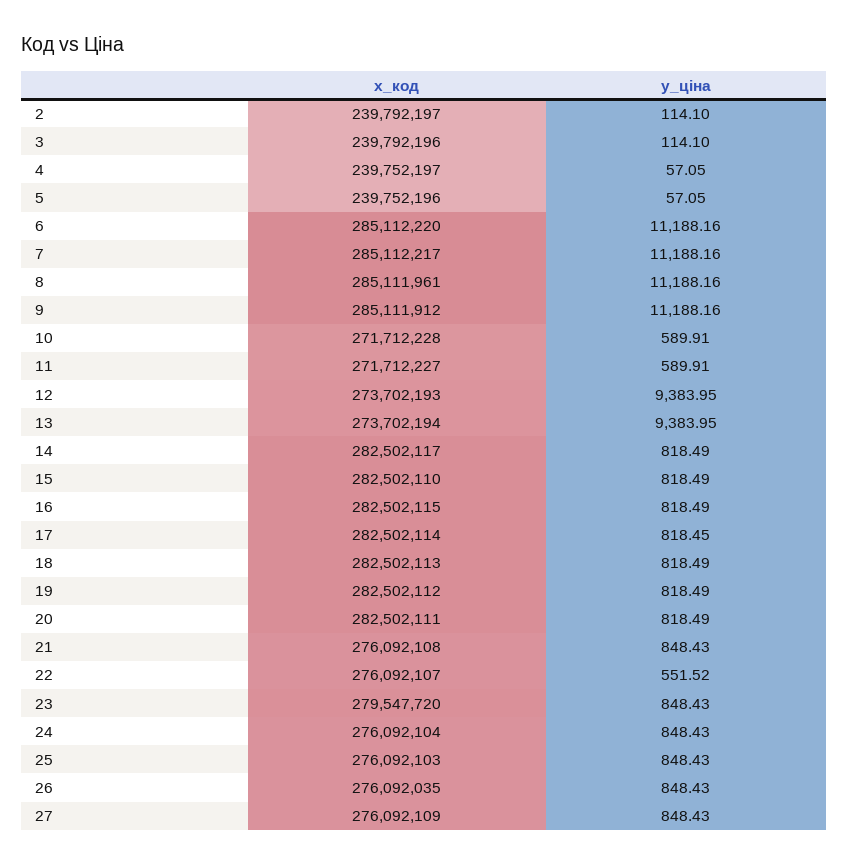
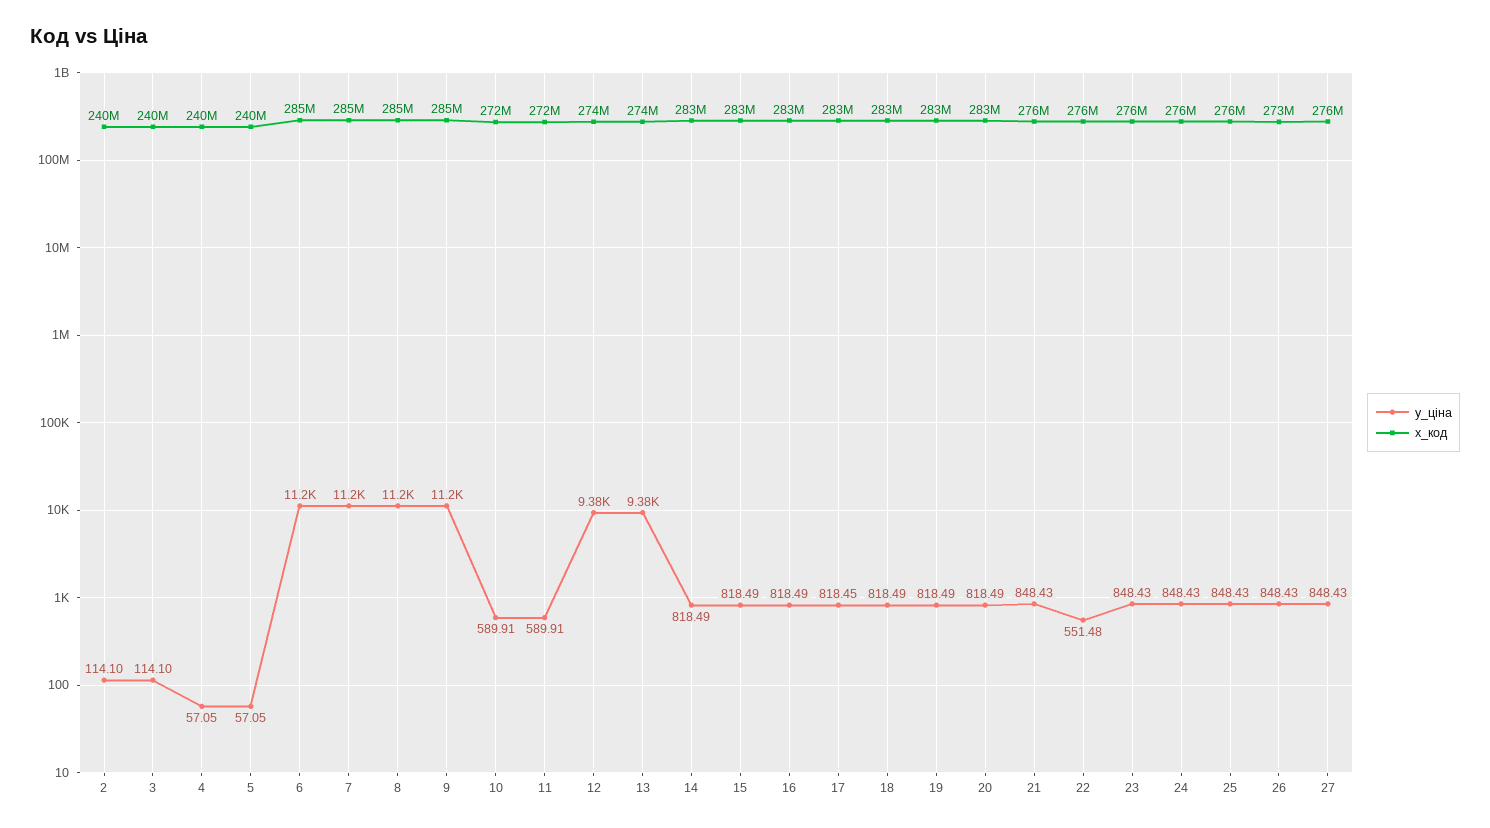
y_ціна, 22: 551.52 -> 551.48
x_код, 23: 279547720 -> 276000000
x_код, 26: 276092035 -> 273000000

